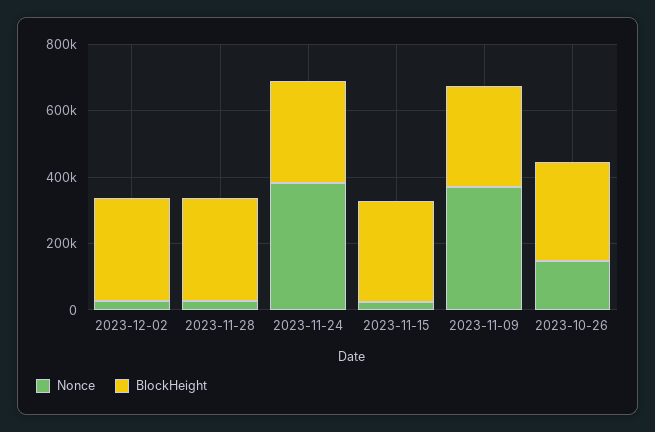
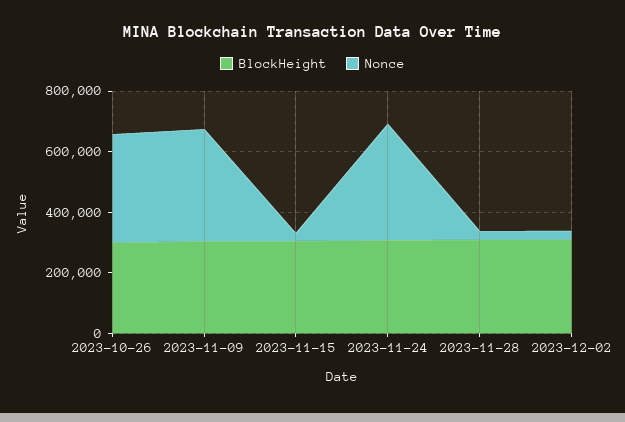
Nonce, 2023-10-26: 150000 -> 350000

